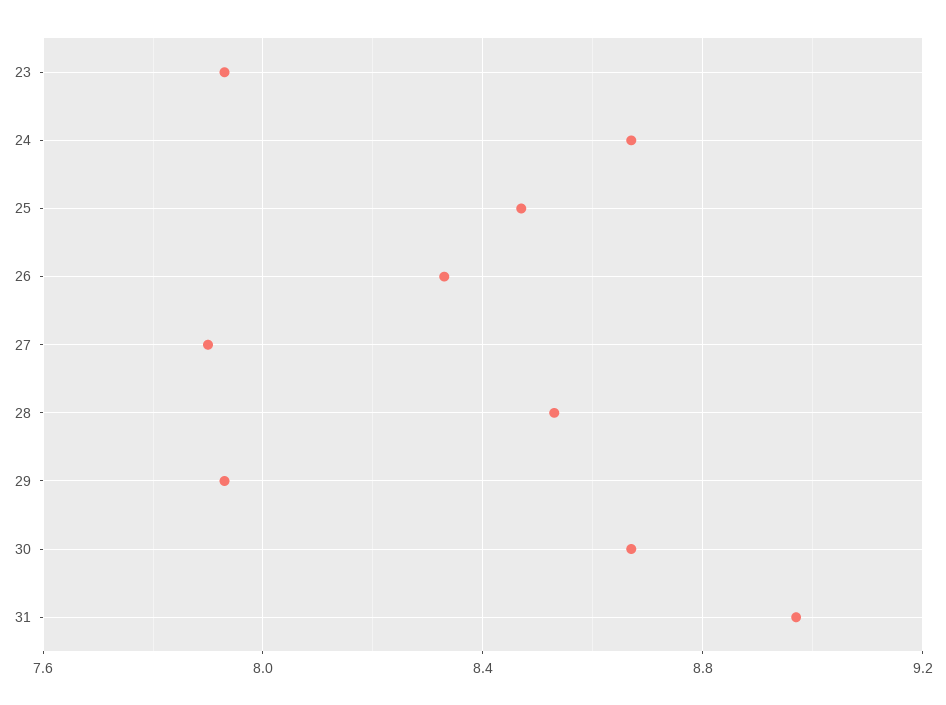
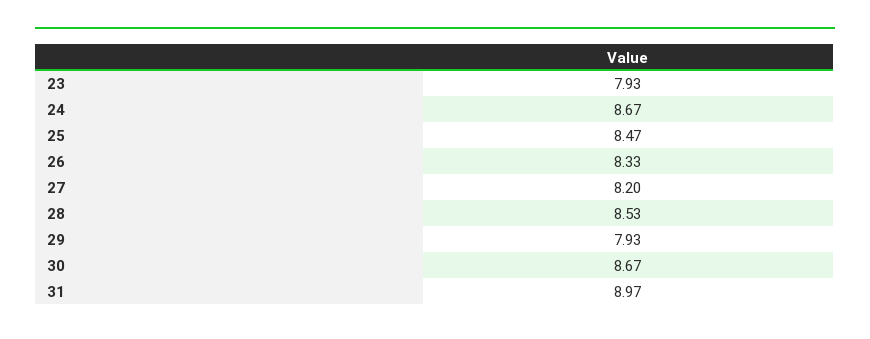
27: 7.9 -> 8.2

